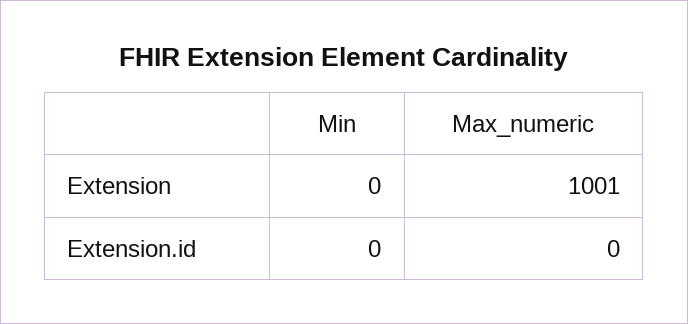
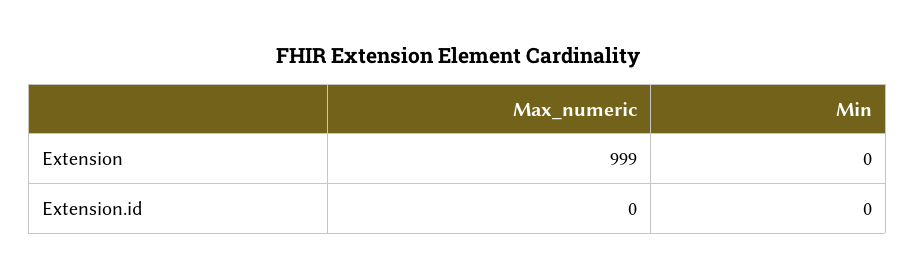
Max_numeric, Extension: 1001 -> 999

